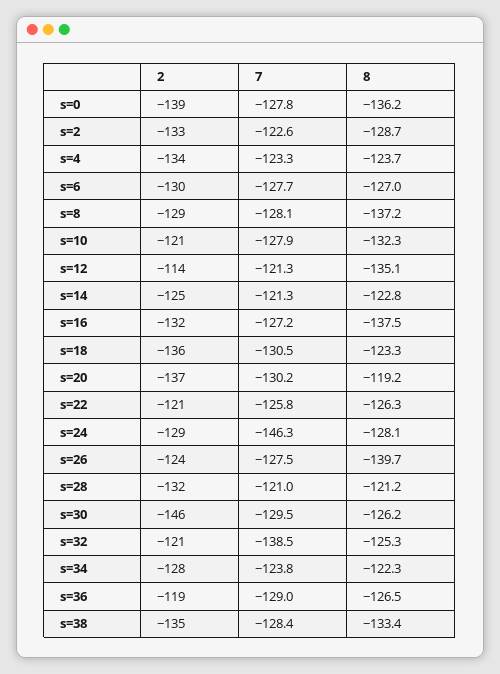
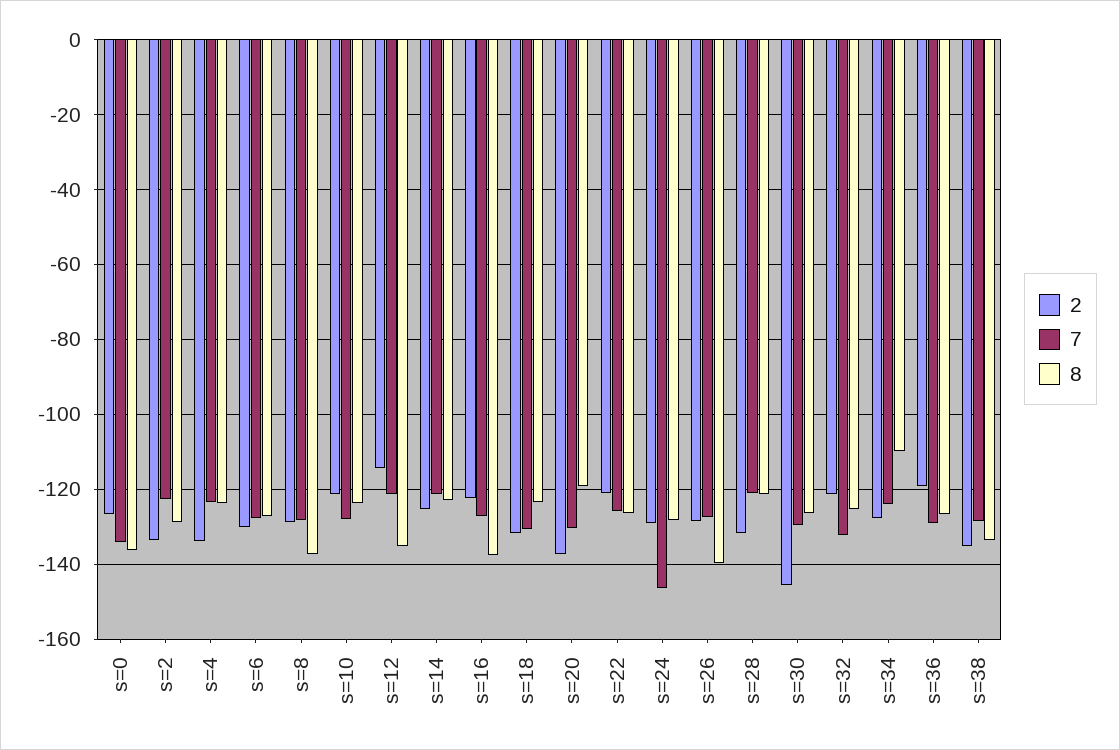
2, s=0: -139 -> -126
7, s=0: -127.8 -> -134
8, s=10: -132.3 -> -124
2, s=16: -132 -> -122
2, s=18: -136 -> -132
2, s=26: -124 -> -128
7, s=32: -138.5 -> -132
8, s=34: -122.3 -> -110

